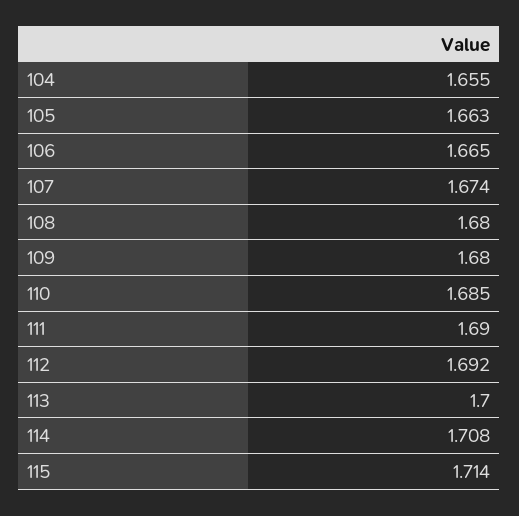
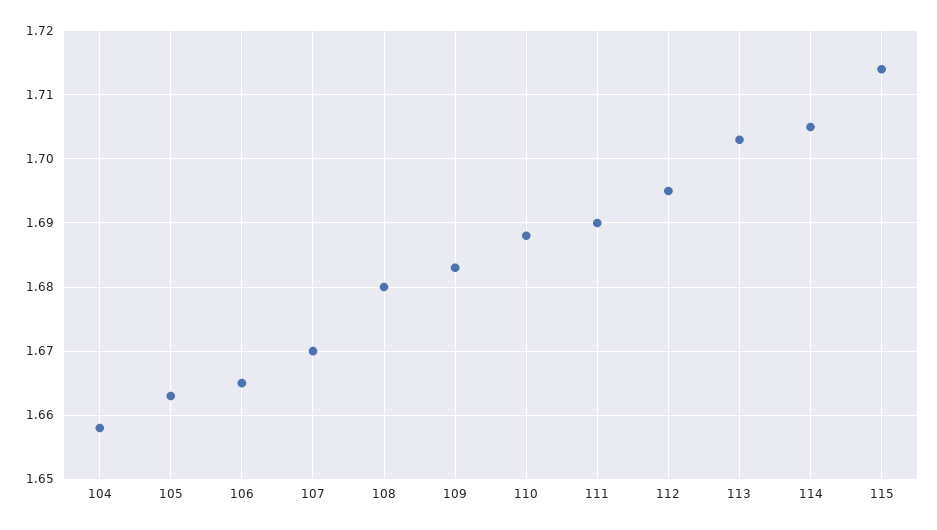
104: 1.655 -> 1.658
107: 1.674 -> 1.67
109: 1.68 -> 1.683
110: 1.685 -> 1.688
112: 1.692 -> 1.695
113: 1.7 -> 1.703
114: 1.708 -> 1.705

